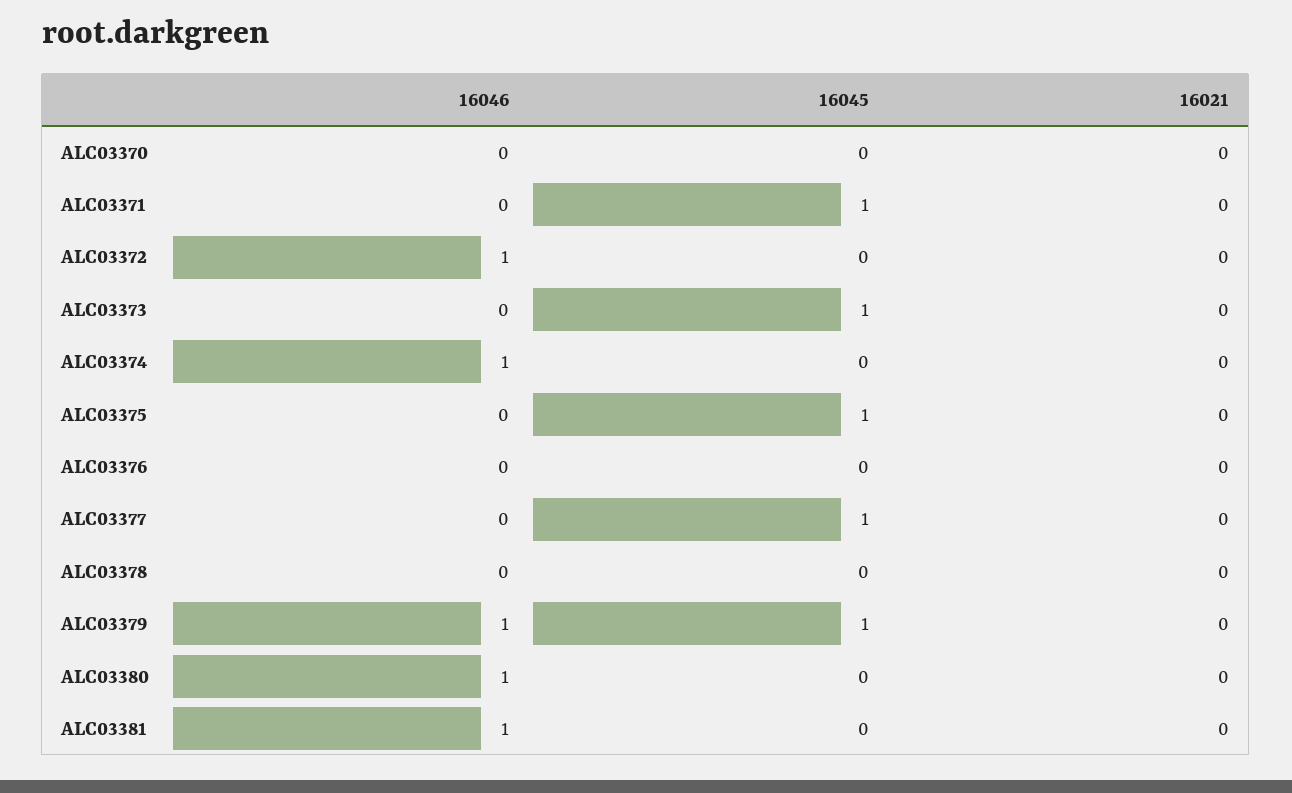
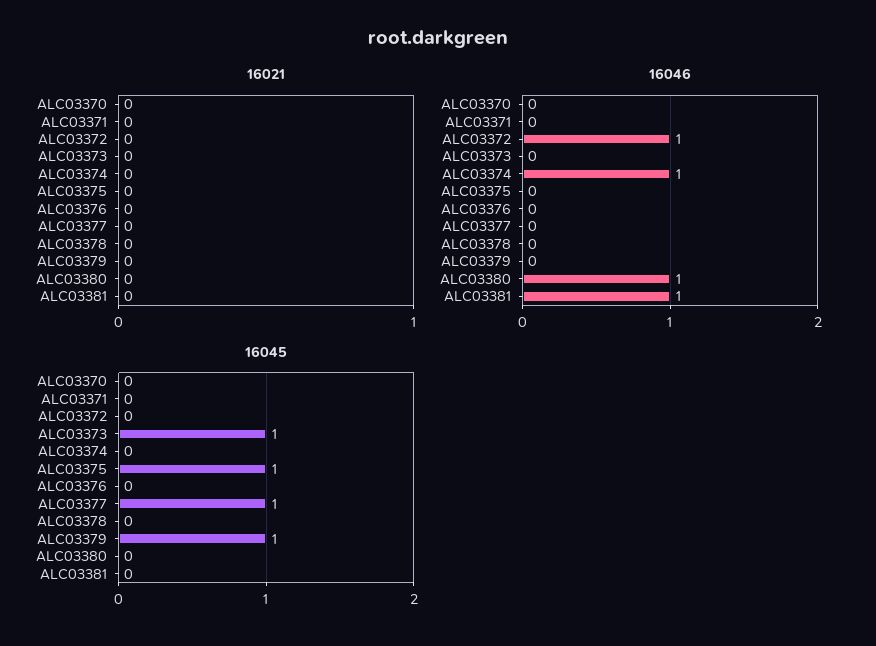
16045, ALC03371: 1 -> 0
16046, ALC03379: 1 -> 0

